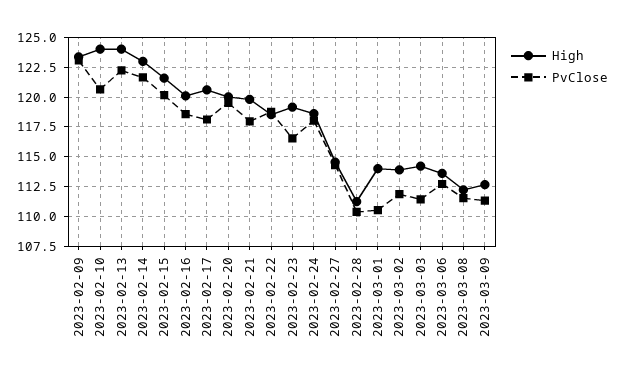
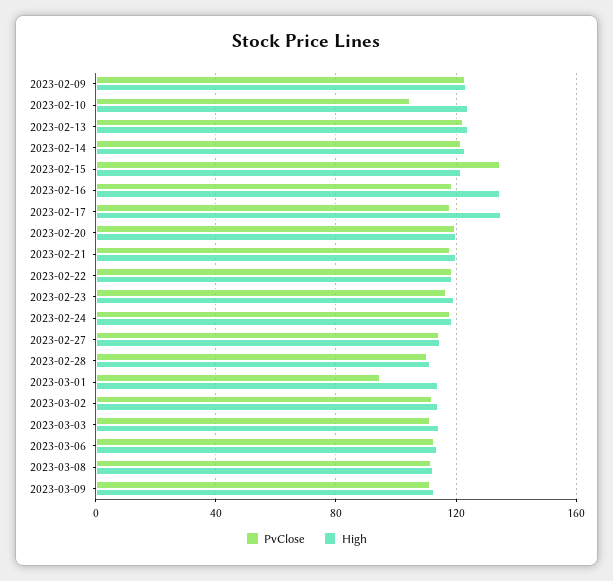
PvClose, 2023-02-10: 120 -> 105
PvClose, 2023-02-15: 120 -> 135
High, 2023-02-16: 120 -> 135
High, 2023-02-17: 120 -> 135
PvClose, 2023-03-01: 110 -> 95

